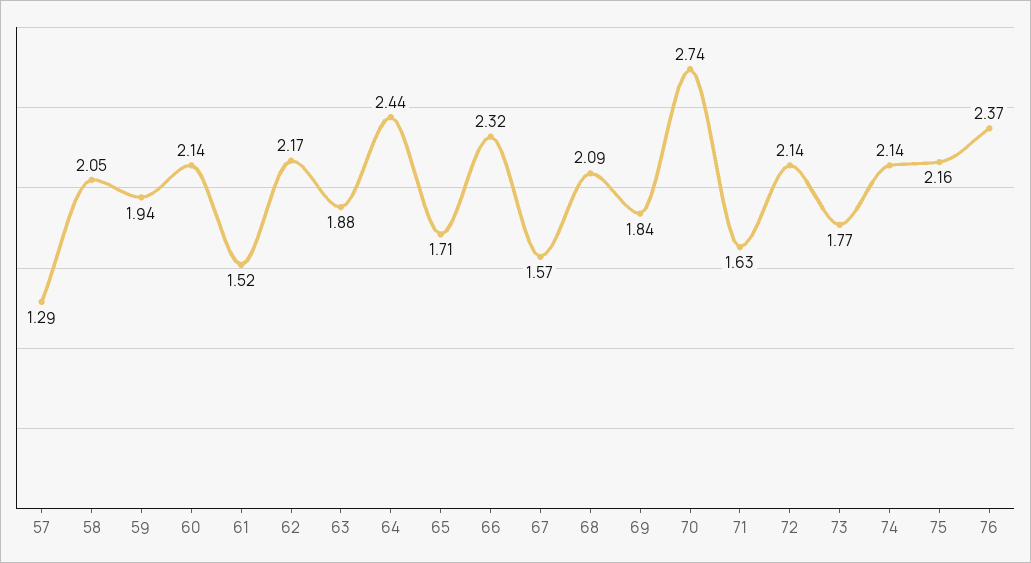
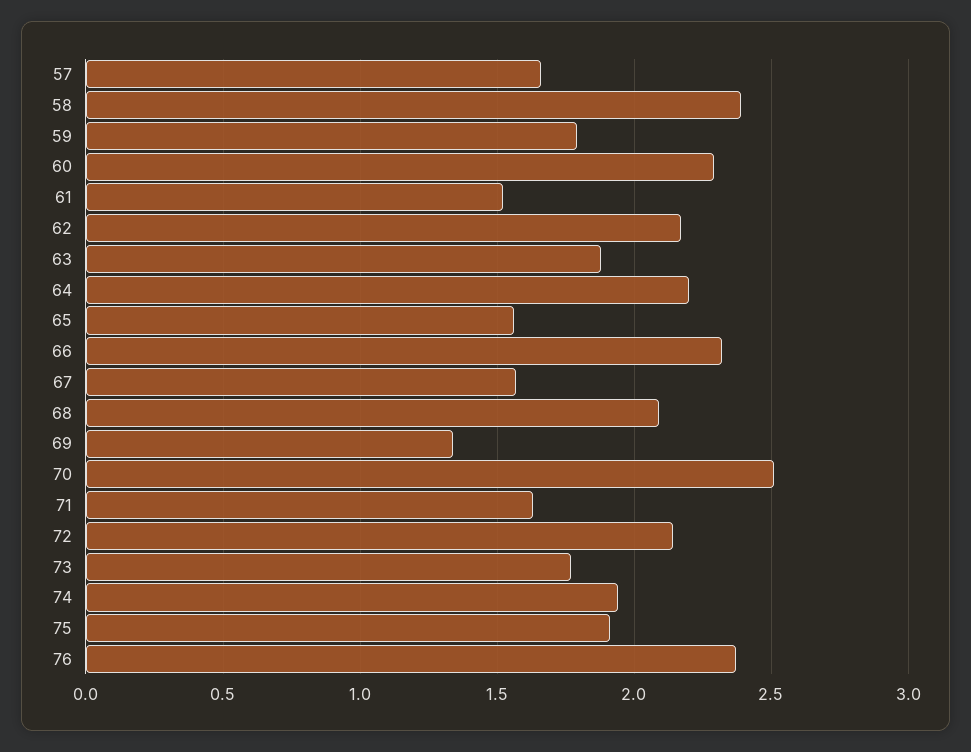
57: 1.29 -> 1.65
58: 2.05 -> 2.4
59: 1.94 -> 1.8
60: 2.14 -> 2.3
64: 2.44 -> 2.2
65: 1.71 -> 1.55
69: 1.84 -> 1.35
70: 2.74 -> 2.5
74: 2.14 -> 1.95
75: 2.16 -> 1.9

